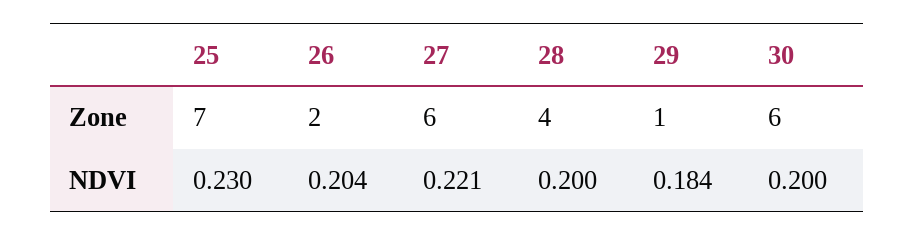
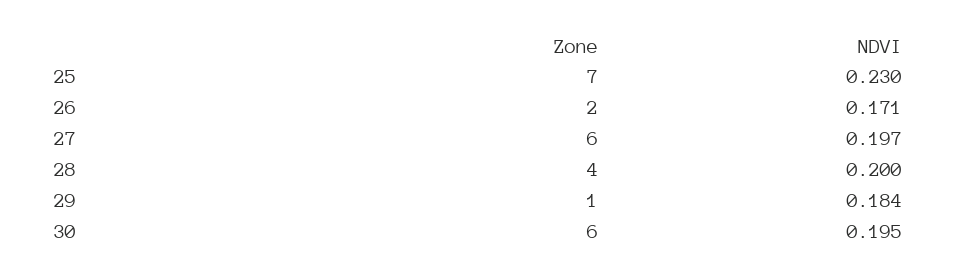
26, NDVI: 0.204 -> 0.171
27, NDVI: 0.221 -> 0.197
30, NDVI: 0.2 -> 0.195

